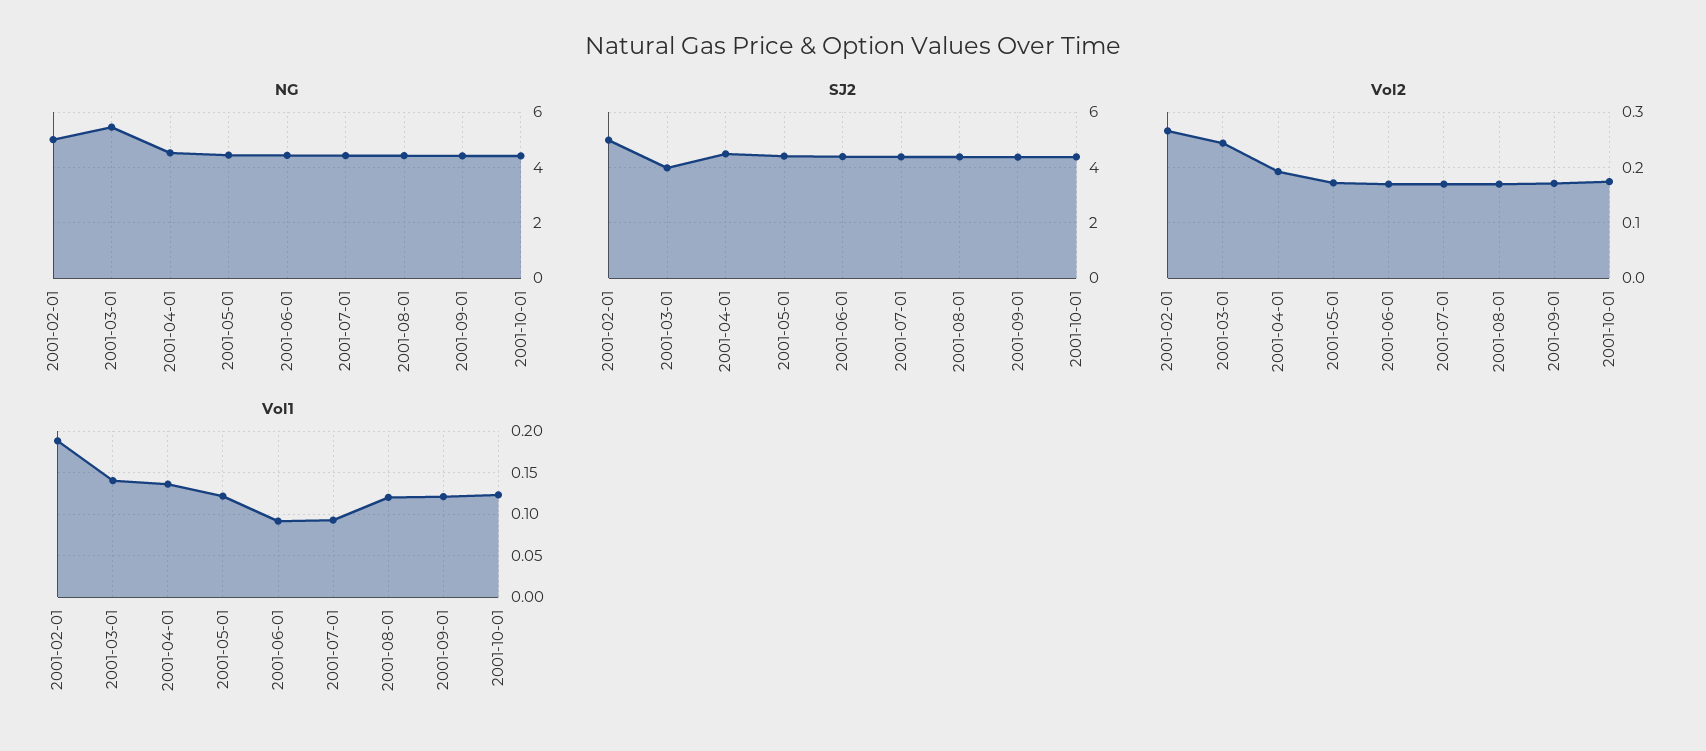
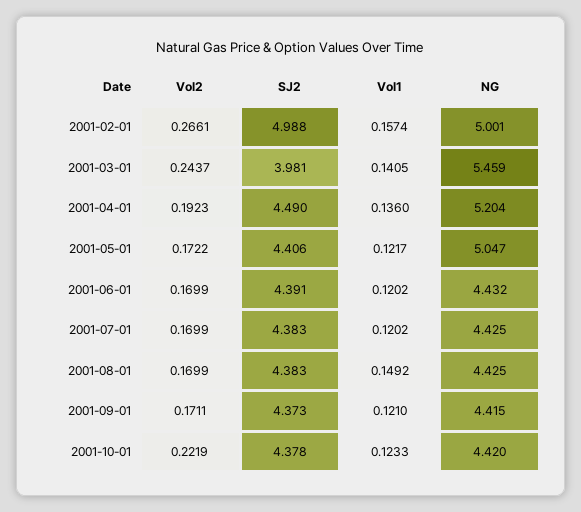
NG, 2001-04-01: 4.5 -> 5.204
NG, 2001-05-01: 4.5 -> 5.047
Vol2, 2001-10-01: 0.18 -> 0.2219
Vol1, 2001-02-01: 0.19 -> 0.1574
Vol1, 2001-06-01: 0.09 -> 0.1202
Vol1, 2001-07-01: 0.09 -> 0.1202
Vol1, 2001-08-01: 0.12 -> 0.1492

